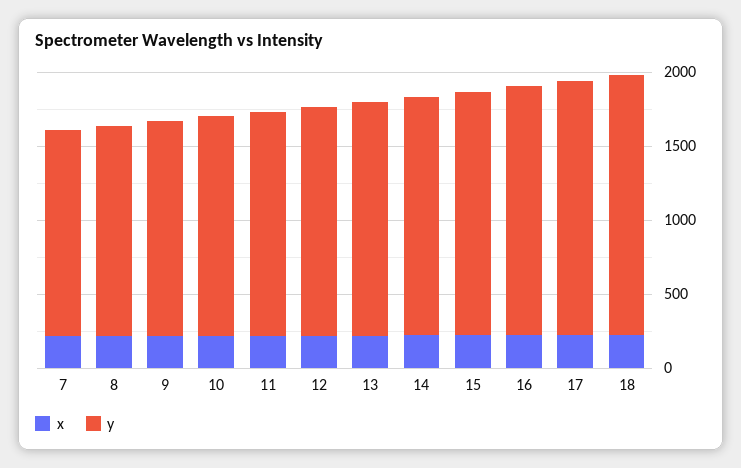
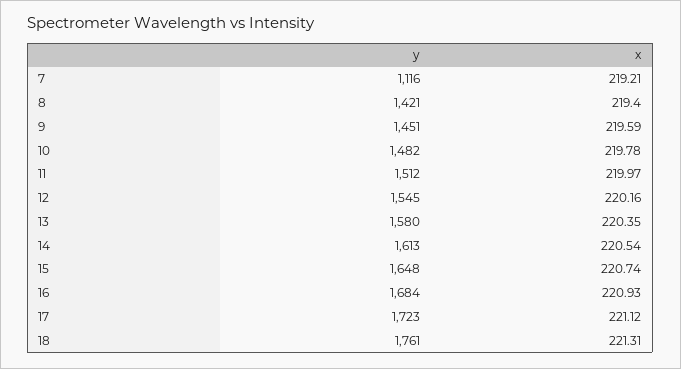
y, 7: 1400 -> 1116

